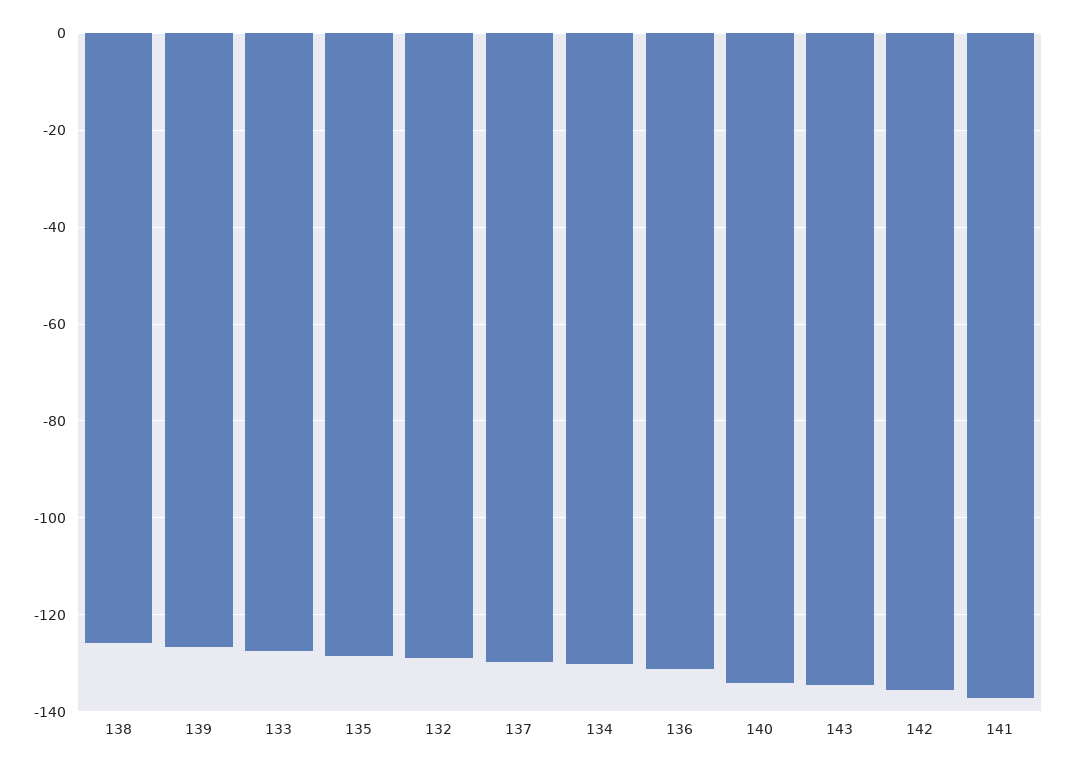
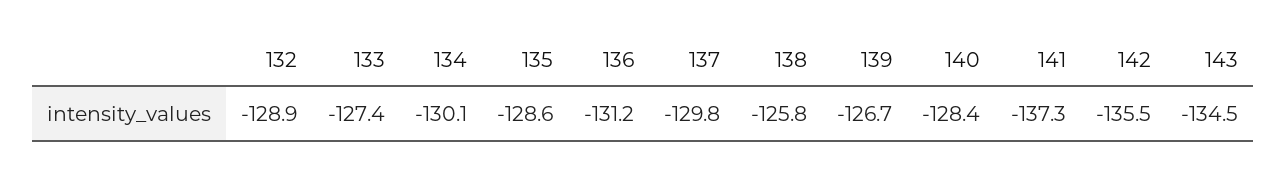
140: -134 -> -128.4

